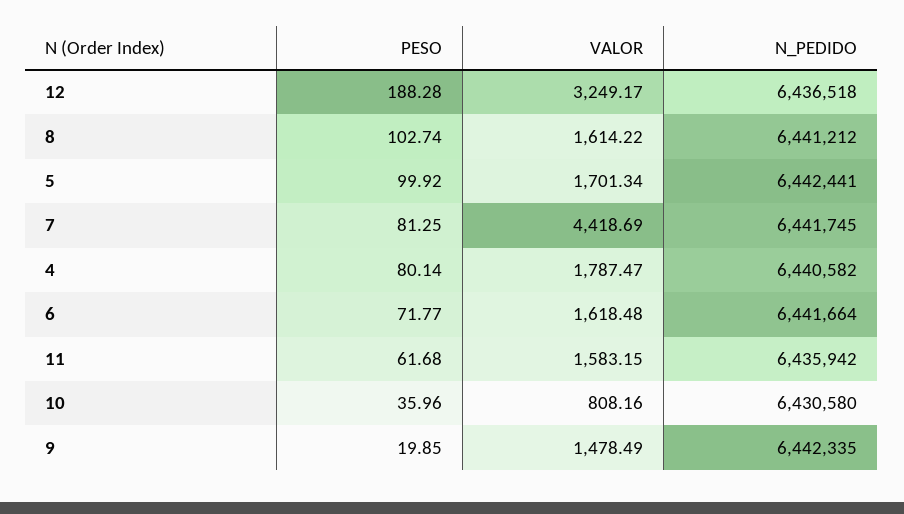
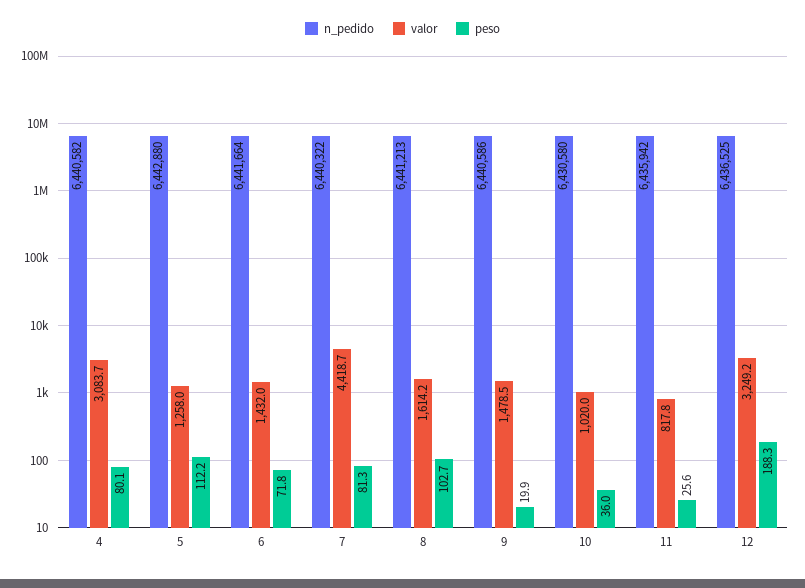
N_PEDIDO, 12: 6436518 -> 6436525
N_PEDIDO, 8: 6441212 -> 6441213
PESO, 5: 99.92 -> 112.2
VALOR, 5: 1701.34 -> 1258
N_PEDIDO, 5: 6442441 -> 6442880
N_PEDIDO, 7: 6441745 -> 6440322
VALOR, 4: 1787.47 -> 3083.7
VALOR, 6: 1618.48 -> 1432
PESO, 11: 61.68 -> 25.6
VALOR, 11: 1583.15 -> 817.8
VALOR, 10: 808.16 -> 1020
N_PEDIDO, 9: 6442335 -> 6440586

